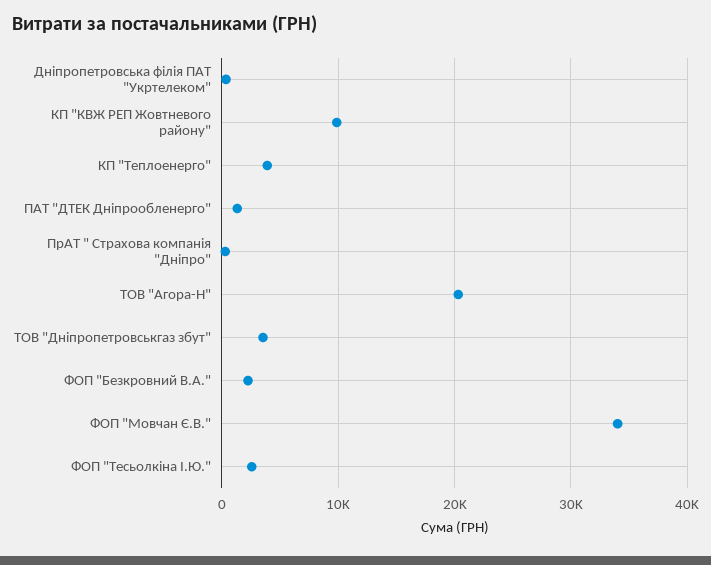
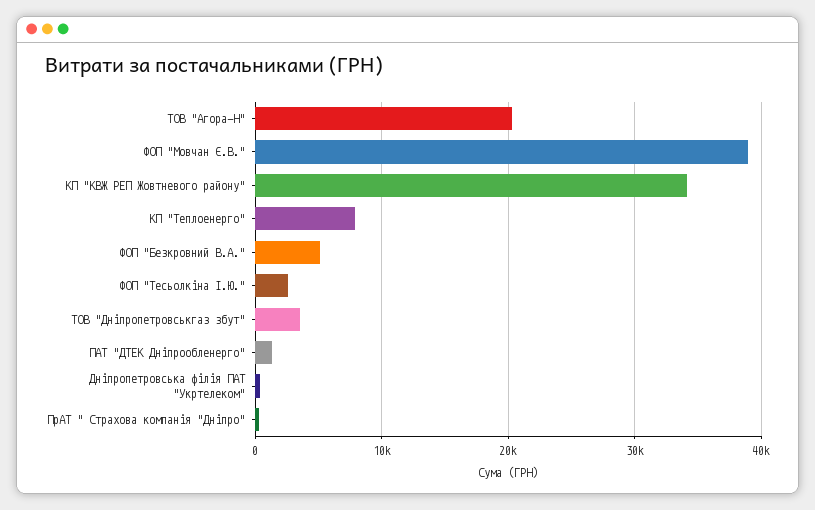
КП "КВЖ РЕП Жовтневого району": 10000 -> 34000
КП "Теплоенерго": 4000 -> 8000
ФОП "Безкровний В.А.": 2000 -> 5000
ФОП "Мовчан Є.В.": 34000 -> 39000

